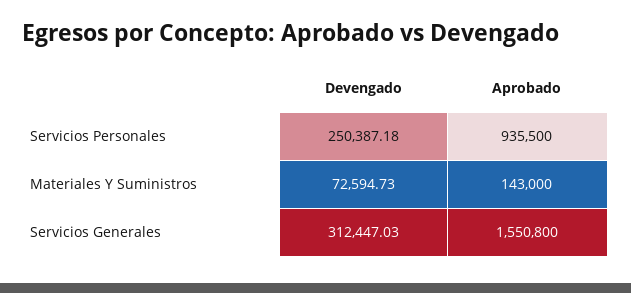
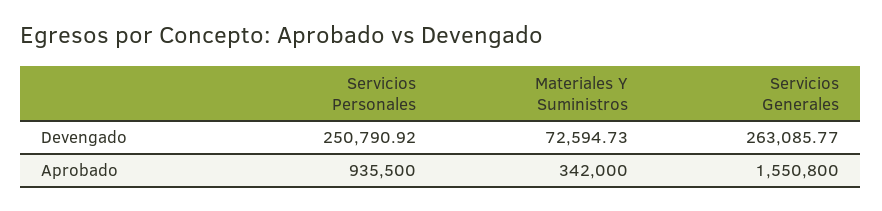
Devengado, Servicios Personales: 250387.18 -> 250790.92
Aprobado, Materiales Y Suministros: 143000 -> 342000
Devengado, Servicios Generales: 312447.03 -> 263085.77

